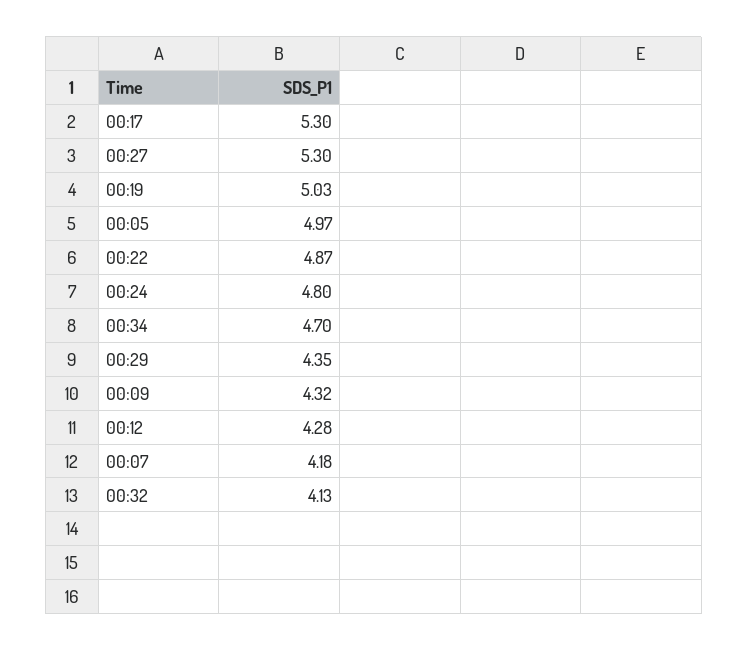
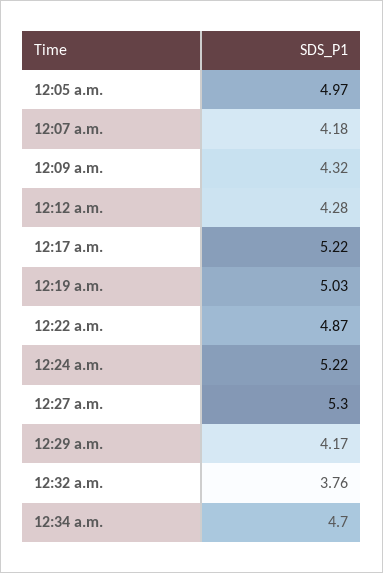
00:17: 5.3 -> 5.22
00:24: 4.8 -> 5.22
00:29: 4.35 -> 4.17
00:32: 4.13 -> 3.76

